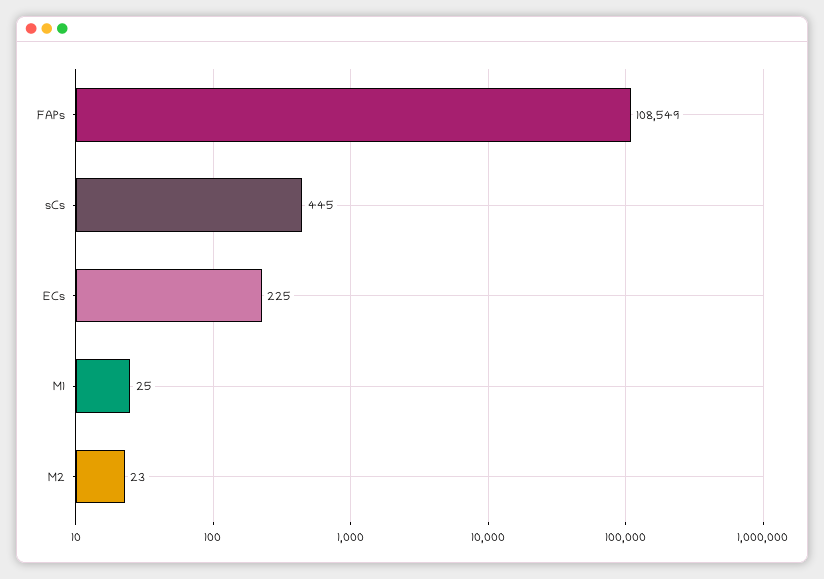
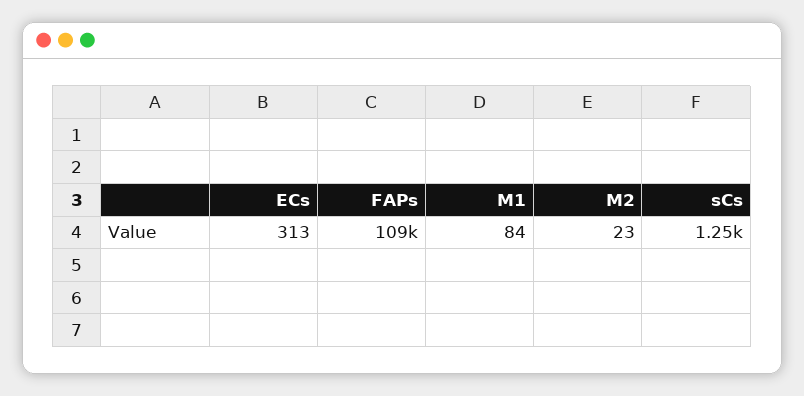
sCs: 445 -> 1250
ECs: 225 -> 313
M1: 25 -> 84

